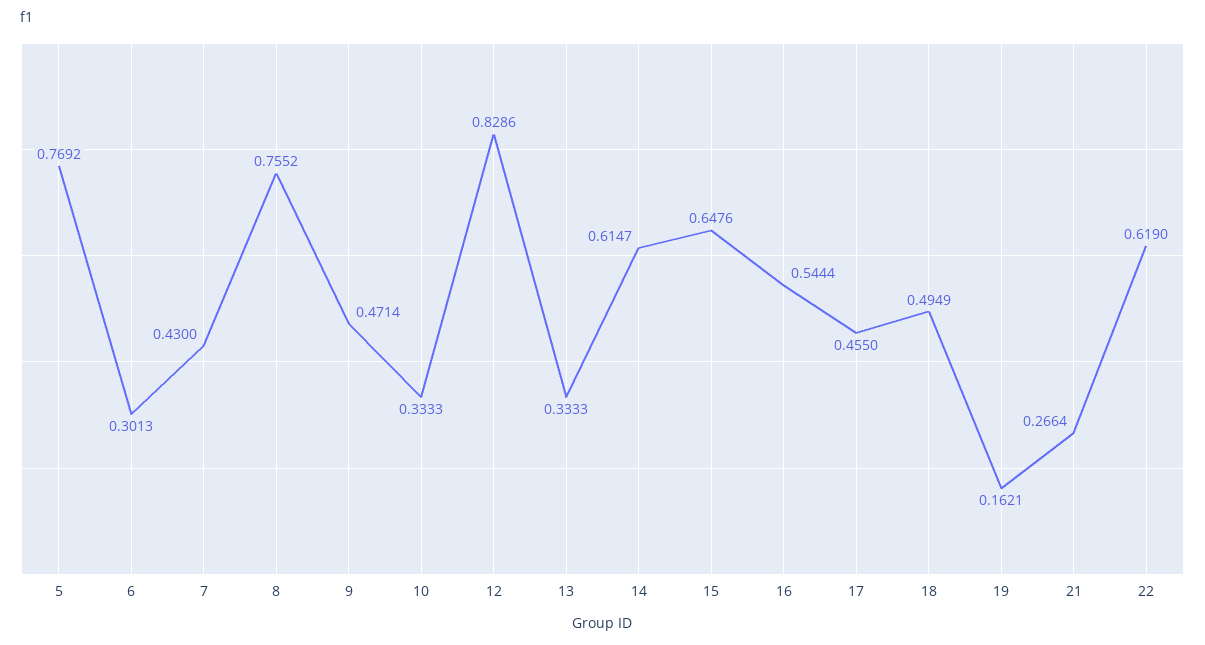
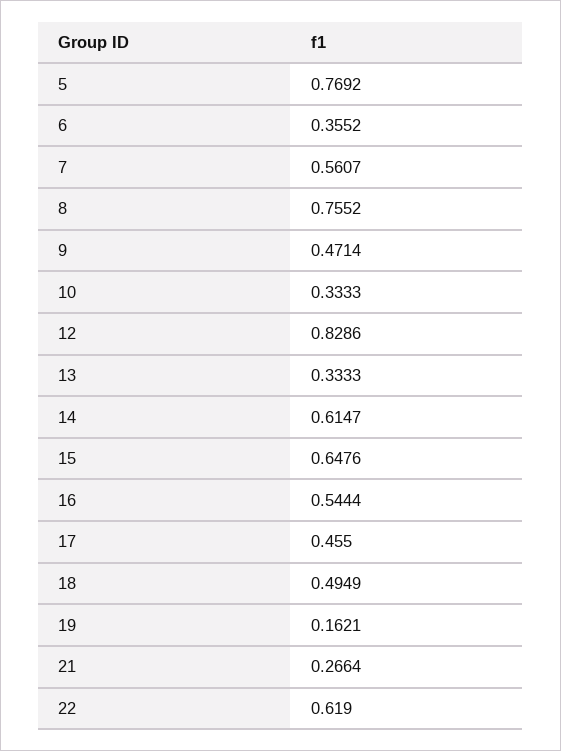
6: 0.3013 -> 0.3552
7: 0.43 -> 0.5607

